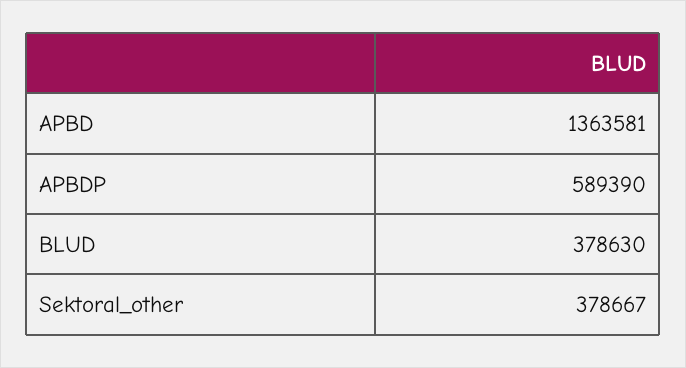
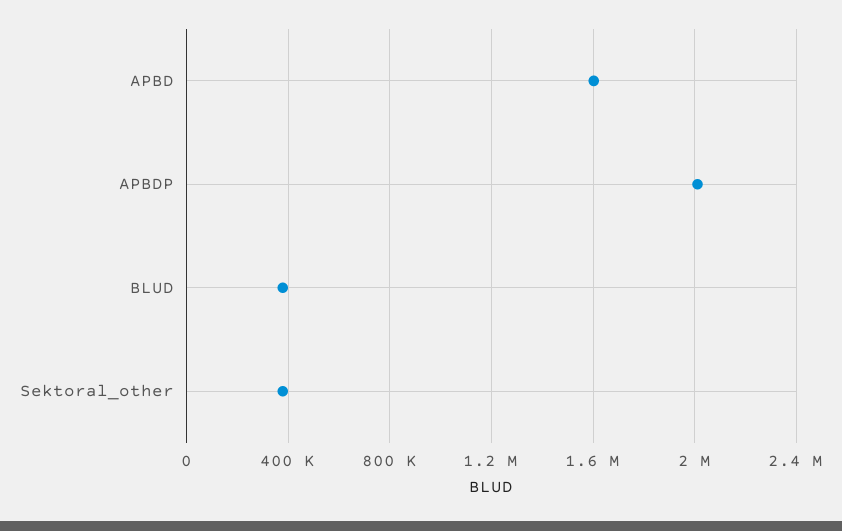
APBD: 1363581 -> 1600000
APBDP: 589390 -> 2000000

